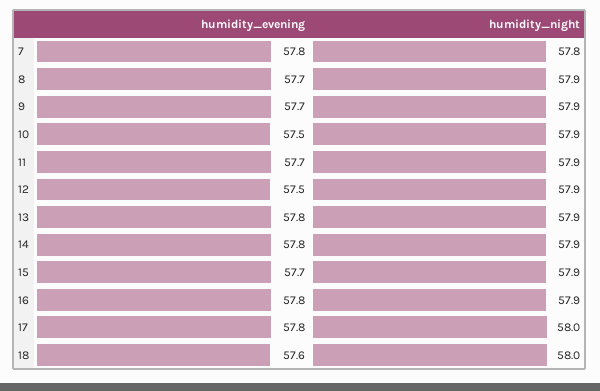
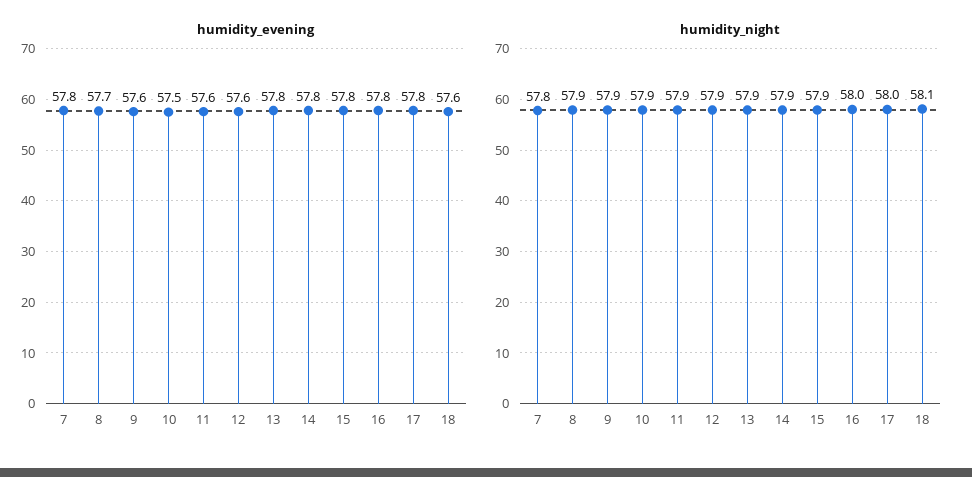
humidity_evening, 9: 57.7 -> 57.6
humidity_evening, 11: 57.7 -> 57.6
humidity_evening, 12: 57.5 -> 57.6
humidity_evening, 15: 57.7 -> 57.8
humidity_night, 16: 57.9 -> 58
humidity_night, 18: 58 -> 58.1

